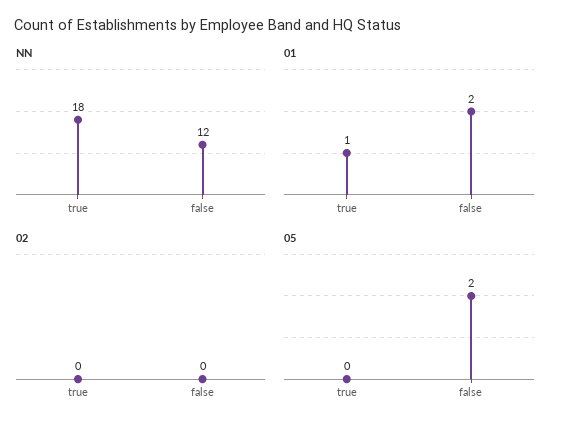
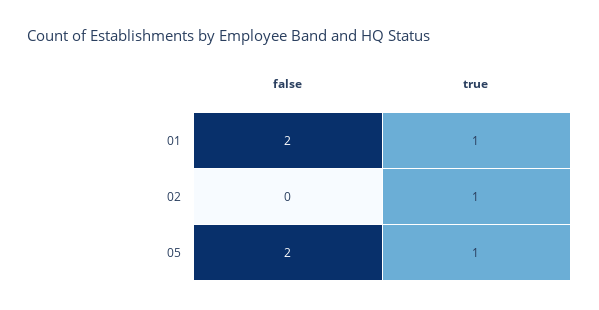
NN, true: 18 -> none
NN, false: 12 -> none
02, true: 0 -> 1
05, true: 0 -> 1

